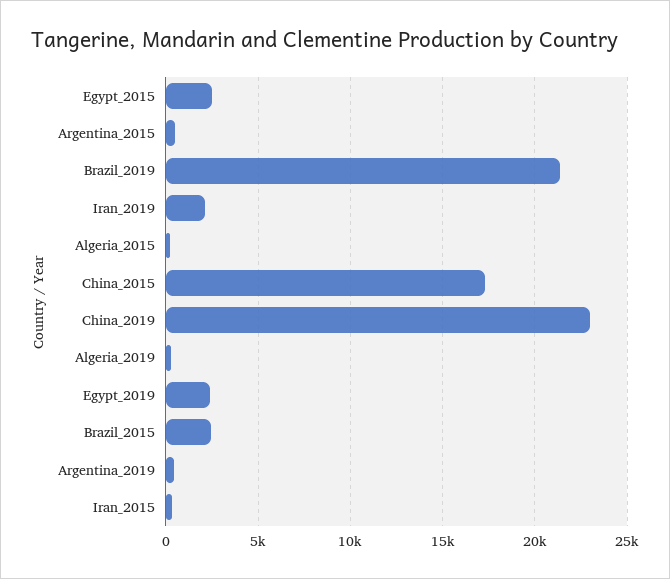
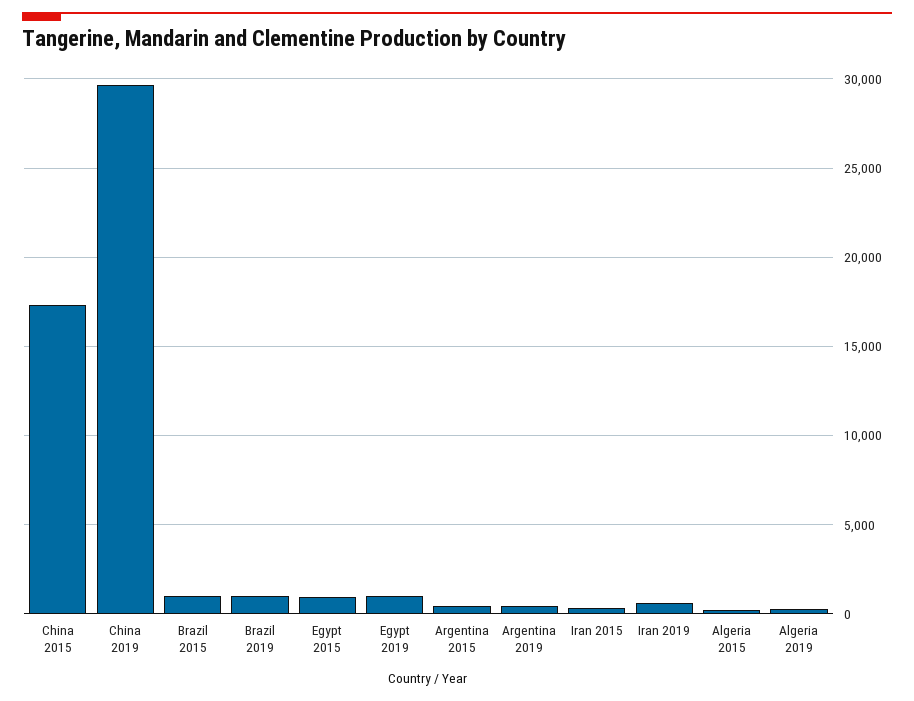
Egypt_2015: 2500 -> 1000
Brazil_2019: 21500 -> 1000
Iran_2019: 2000 -> 500
China_2019: 23000 -> 29500
Egypt_2019: 2500 -> 1000
Brazil_2015: 2500 -> 1000

